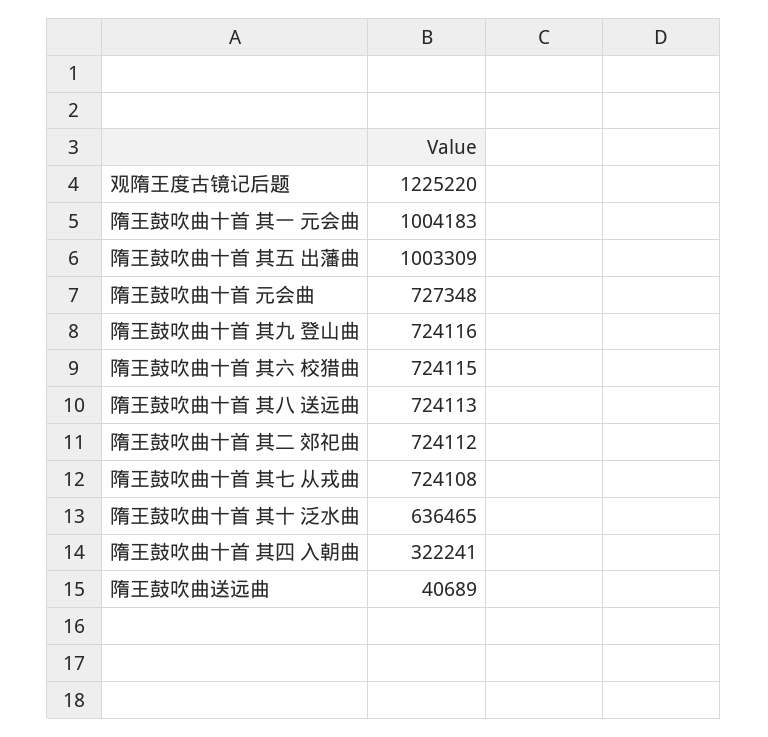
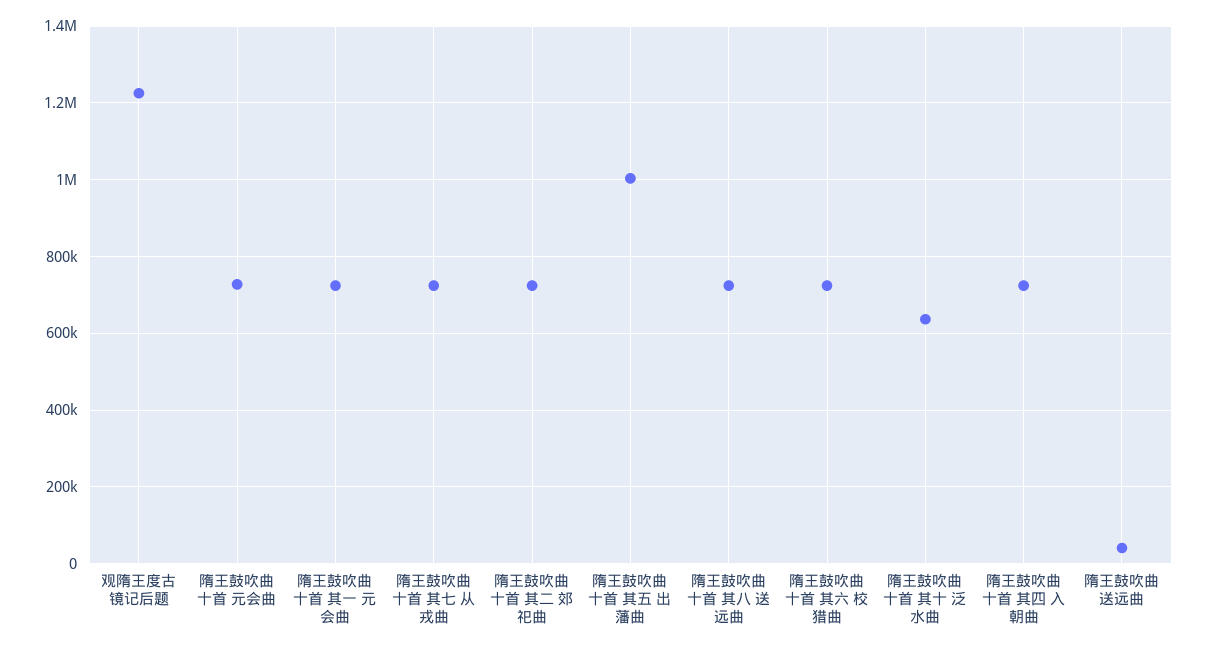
隋王鼓吹曲十首 其一 元会曲: 1004183 -> 720000
隋王鼓吹曲十首 其九 登山曲: 724116 -> none
隋王鼓吹曲十首 其四 入朝曲: 322241 -> 720000

